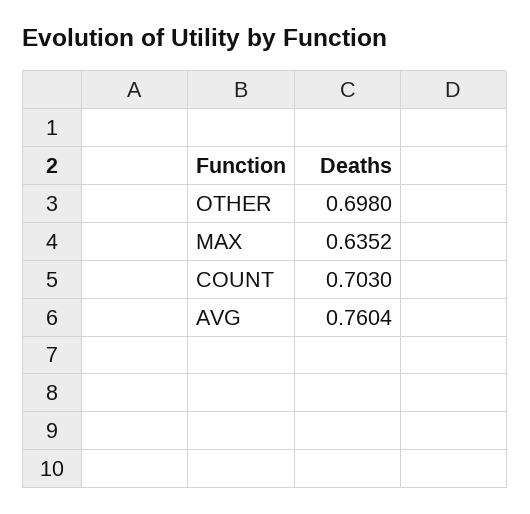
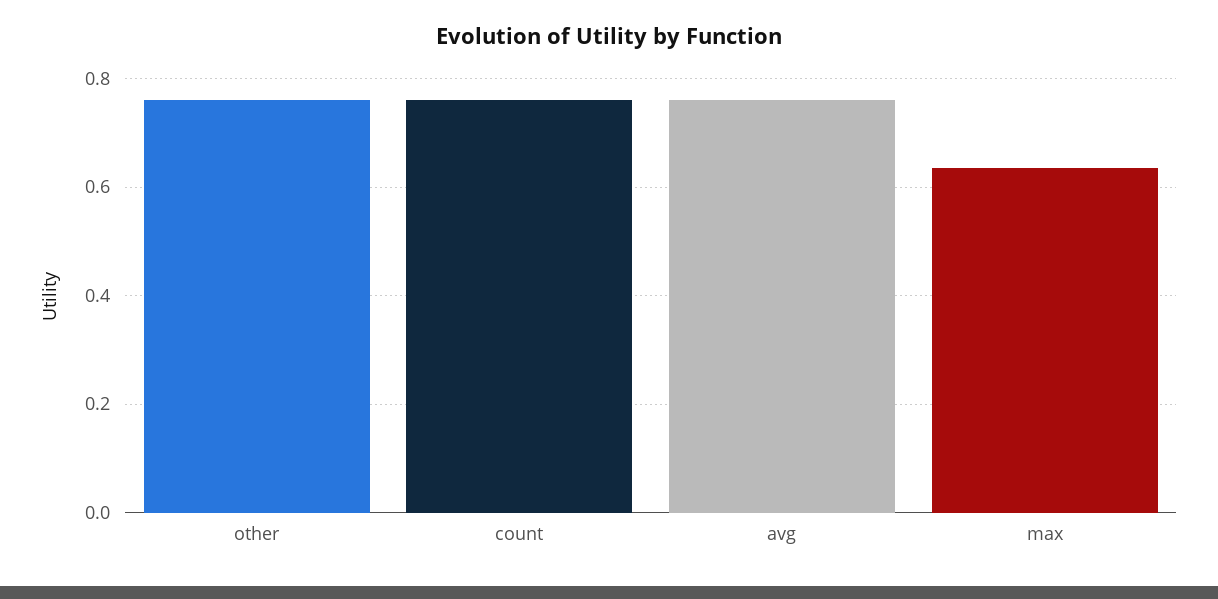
OTHER: 0.698 -> 0.76
COUNT: 0.703 -> 0.76

